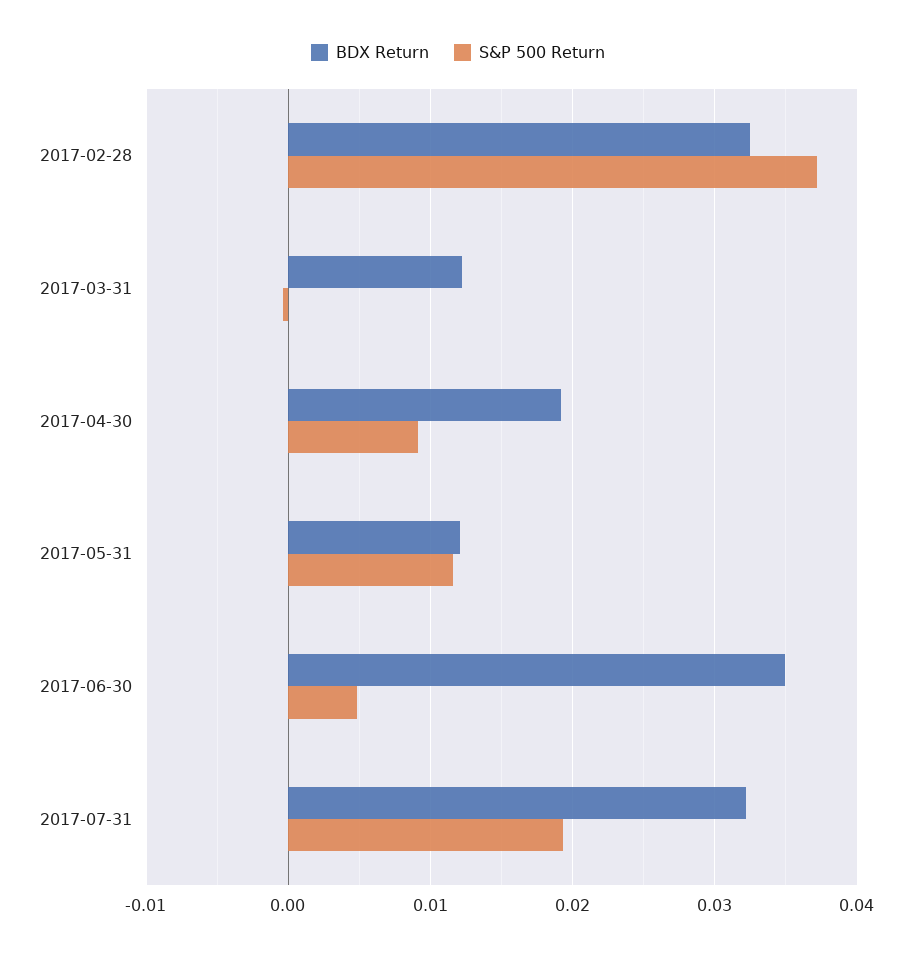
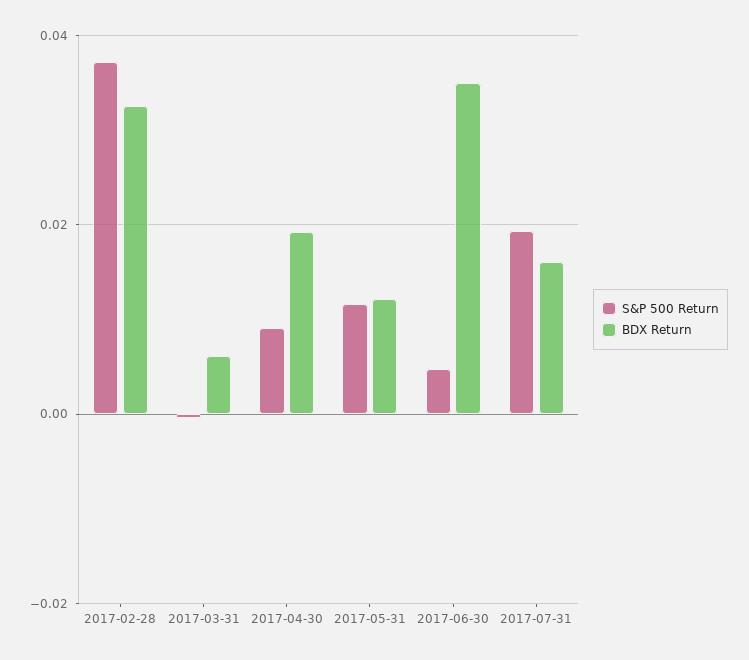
BDX Return, 2017-03-31: 0.012 -> 0.006
BDX Return, 2017-07-31: 0.032 -> 0.016

